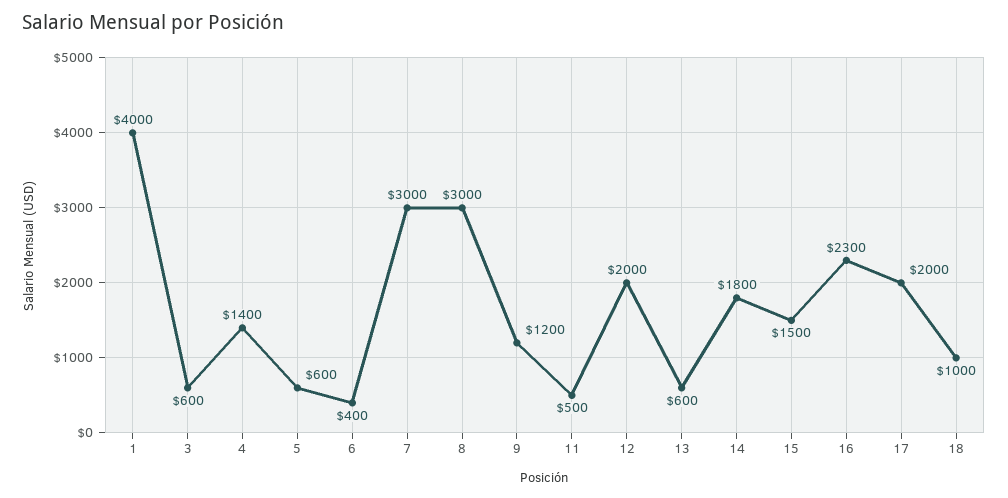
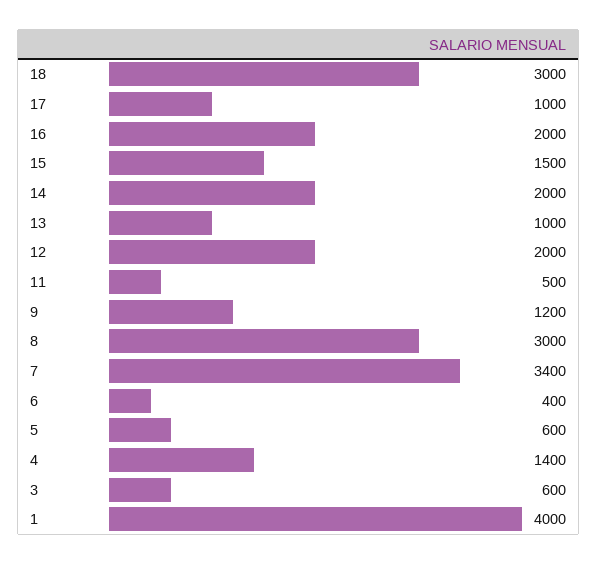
7: 3000 -> 3400
13: 600 -> 1000
14: 1800 -> 2000
16: 2300 -> 2000
17: 2000 -> 1000
18: 1000 -> 3000

